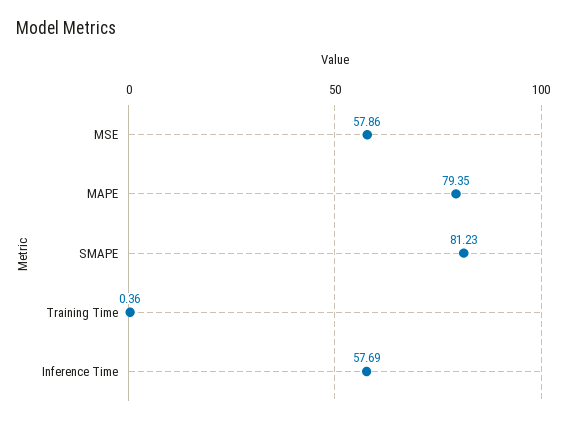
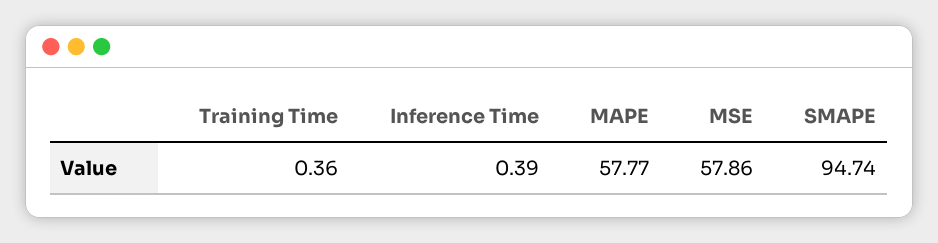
MAPE: 79.35 -> 57.77
SMAPE: 81.23 -> 94.74
Inference Time: 57.69 -> 0.39

